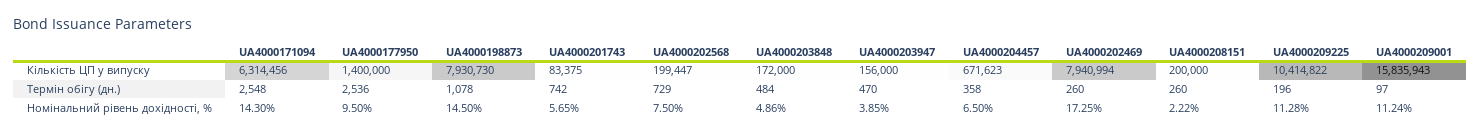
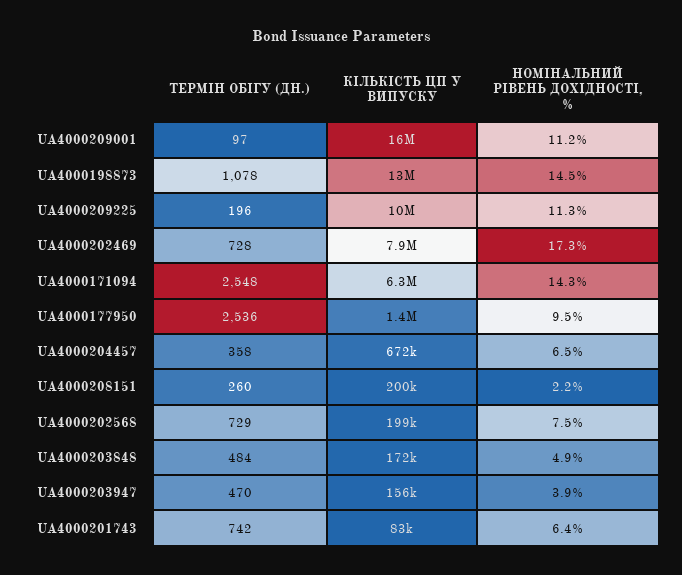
UA4000198873, Кількість ЦП у випуску: 7930730 -> 13000000
UA4000202469, Термін обігу (дн.): 260 -> 728
UA4000201743, Номінальний рівень дохідності, %: 5.65 -> 6.4

